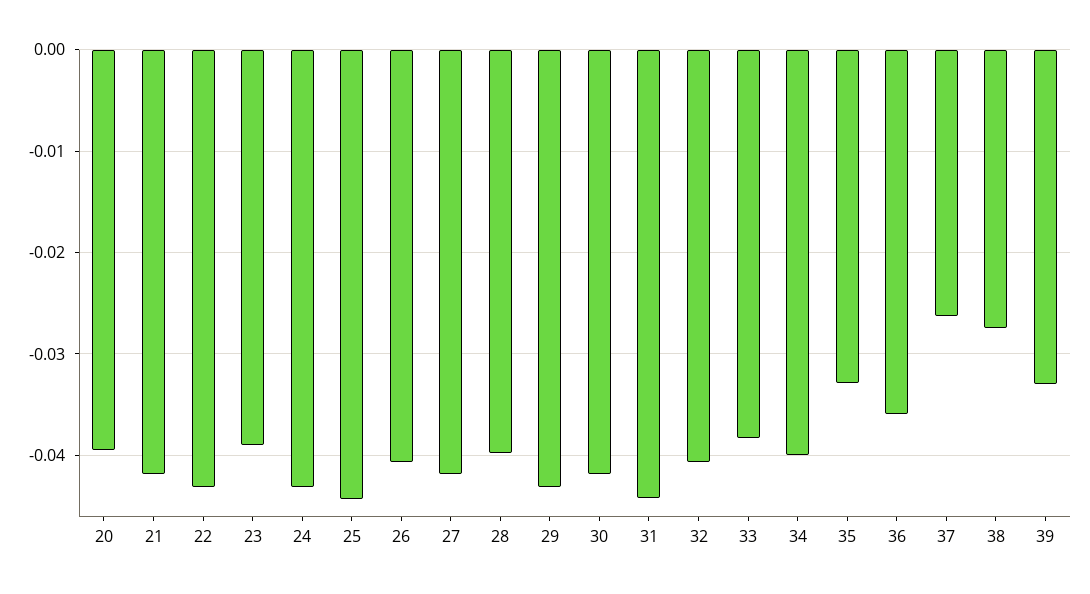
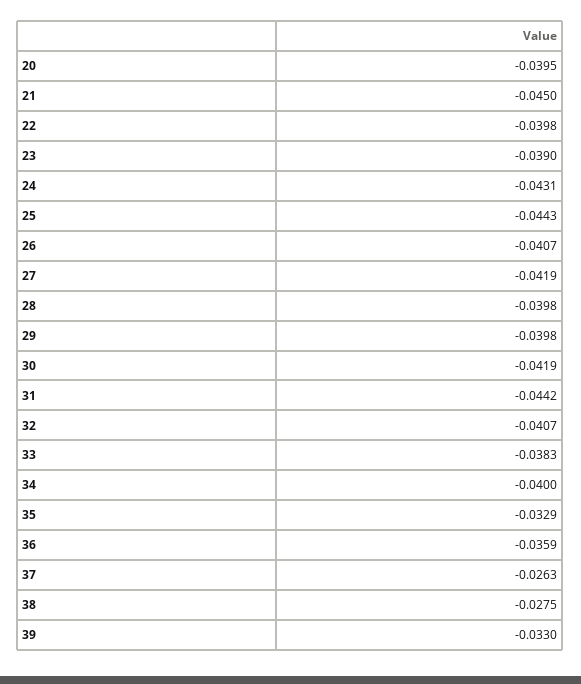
21: -0.042 -> -0.045
22: -0.043 -> -0.0398
29: -0.043 -> -0.0398

